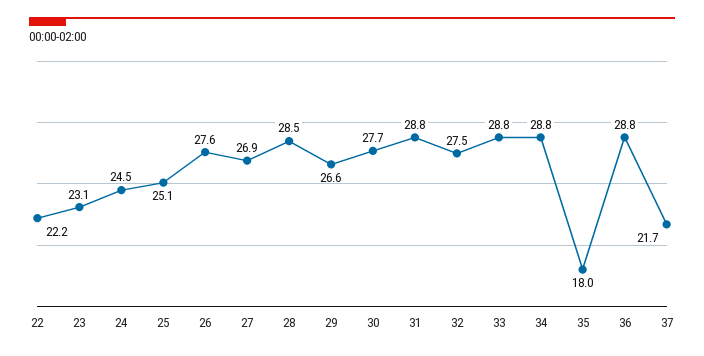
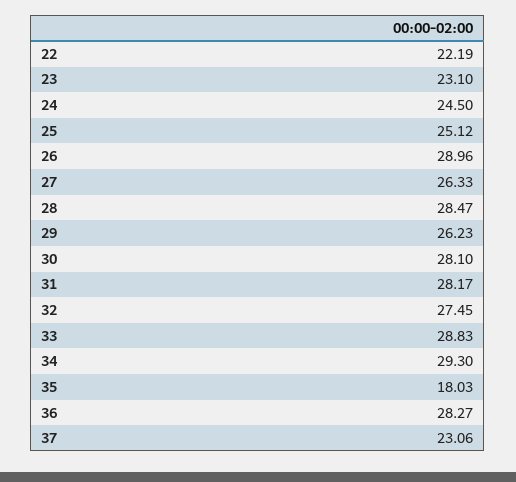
26: 27.6 -> 28.96
27: 26.9 -> 26.33
29: 26.6 -> 26.23
30: 27.7 -> 28.1
31: 28.8 -> 28.17
34: 28.8 -> 29.3
36: 28.8 -> 28.27
37: 21.7 -> 23.06

